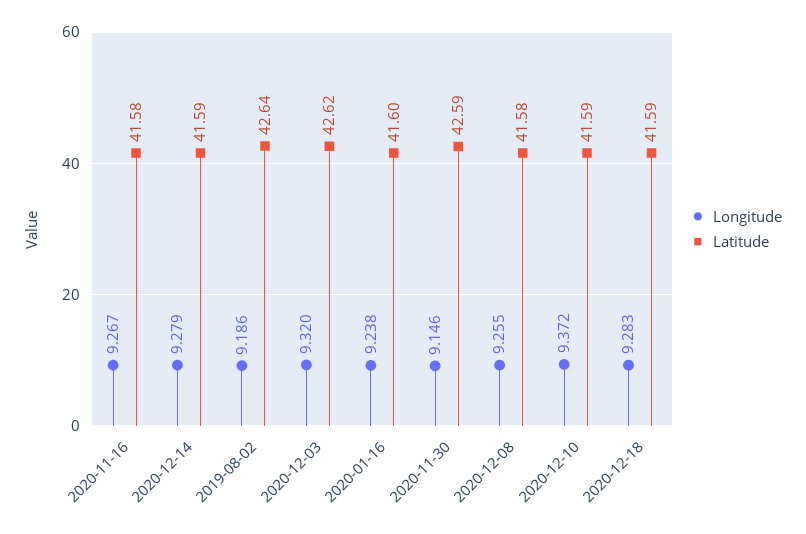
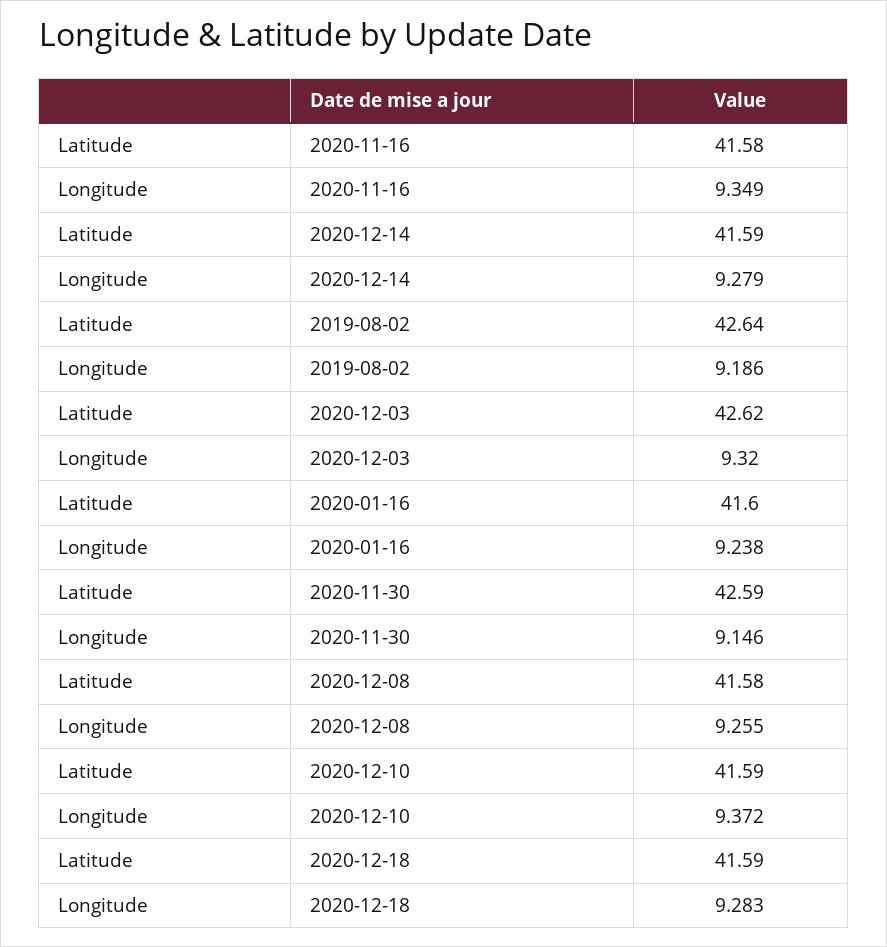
Longitude, 2020-11-16: 9.267 -> 9.349

